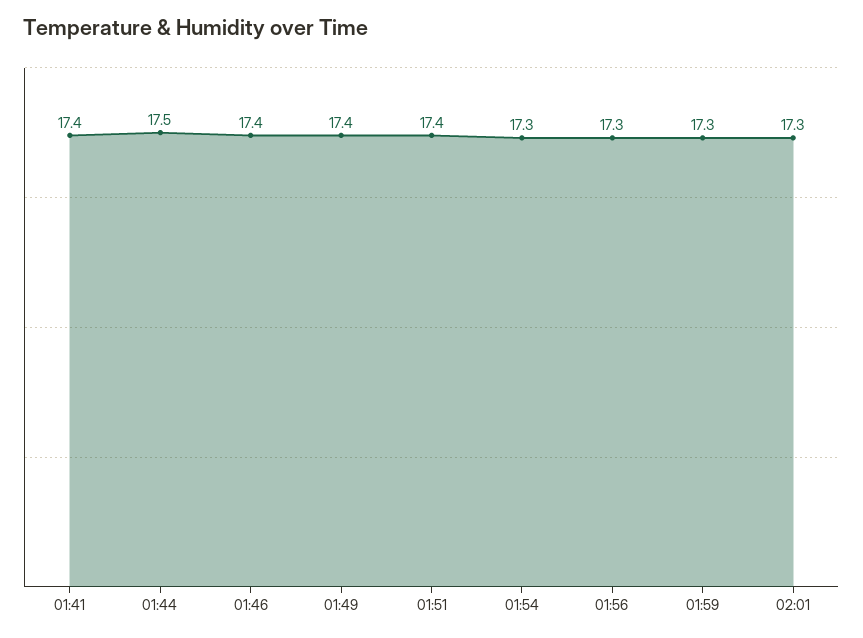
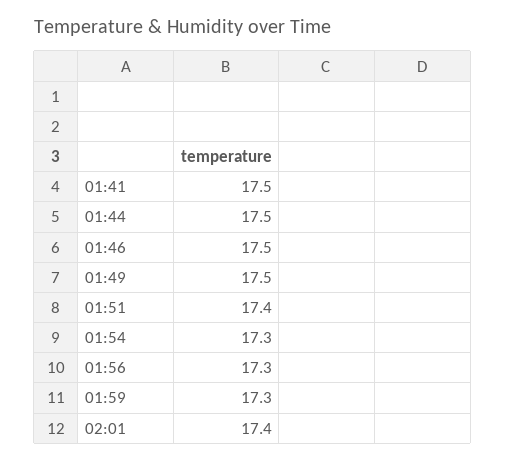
01:41: 17.4 -> 17.5
01:46: 17.4 -> 17.5
01:49: 17.4 -> 17.5
02:01: 17.3 -> 17.4

